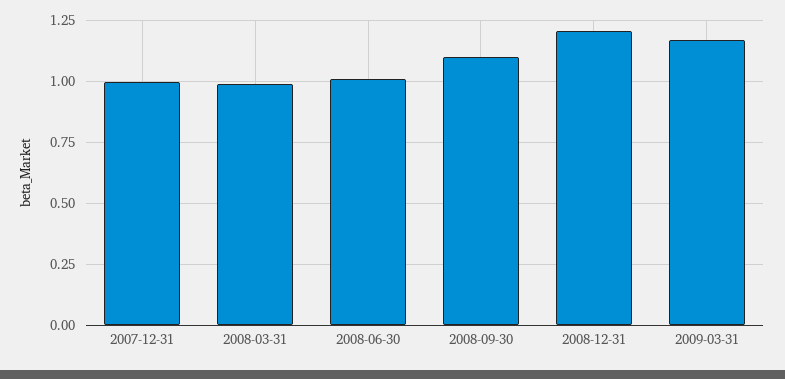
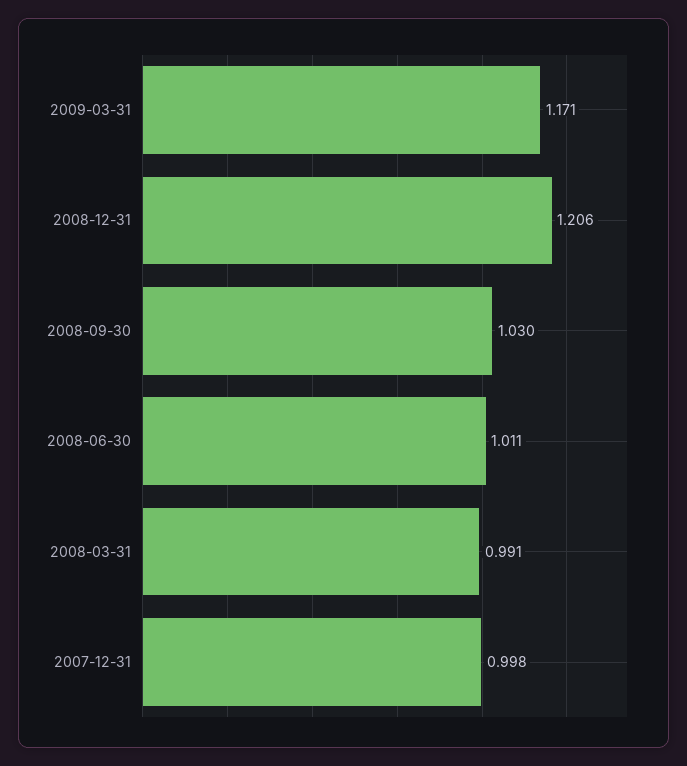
2008-09-30: 1.1 -> 1.03

